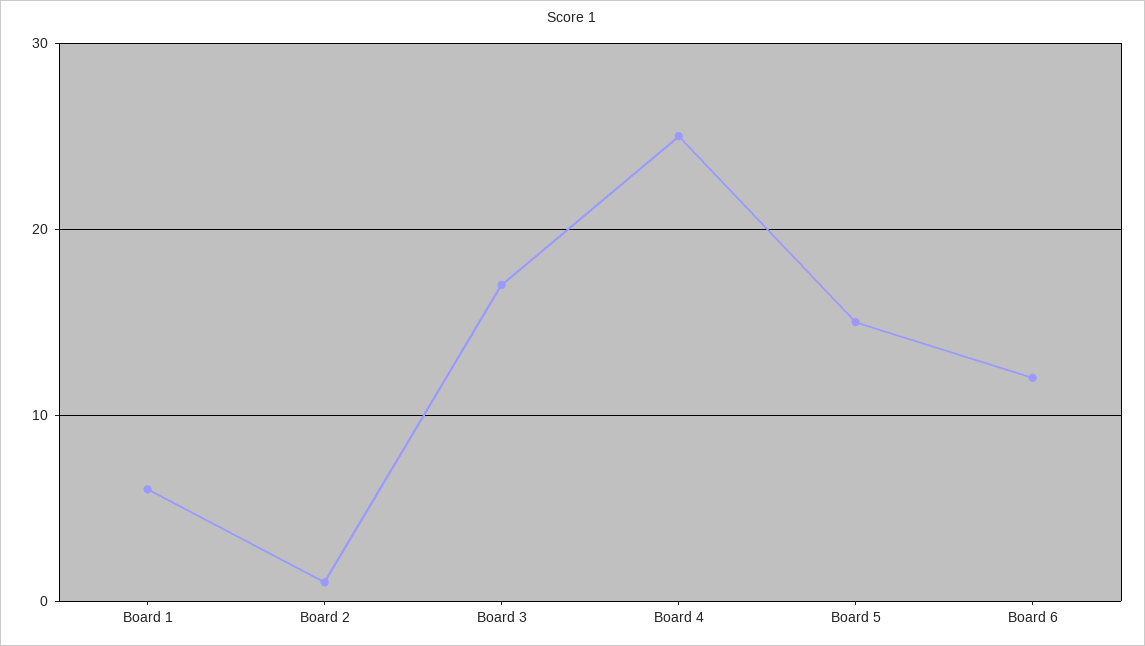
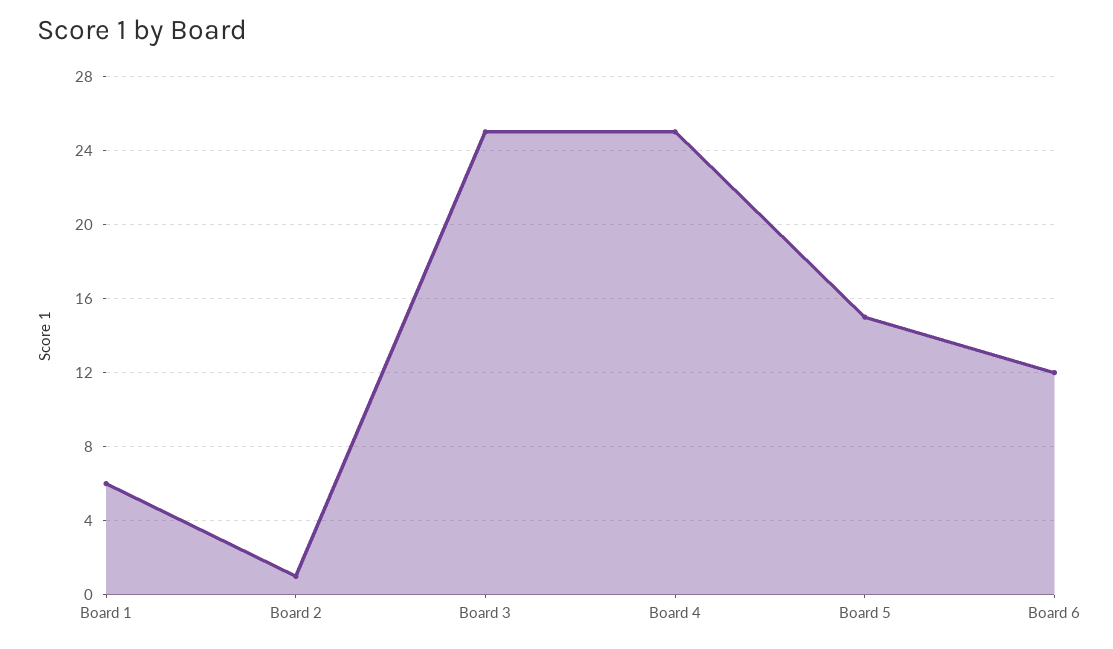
Board 3: 17 -> 25

